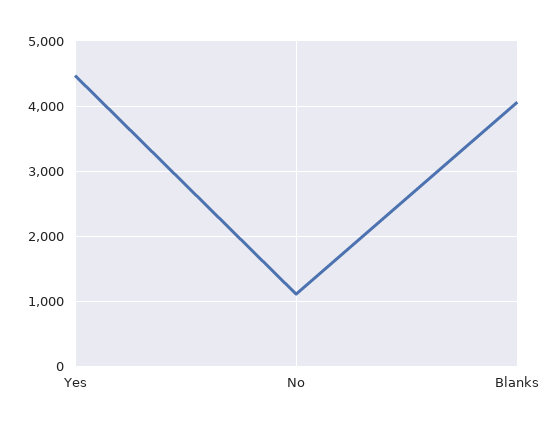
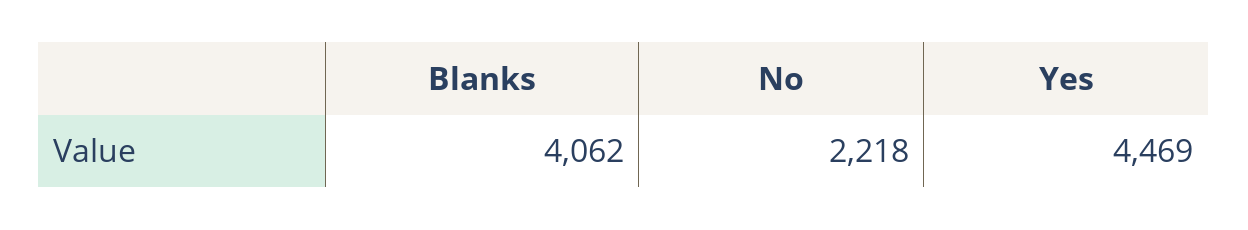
No: 1100 -> 2218

